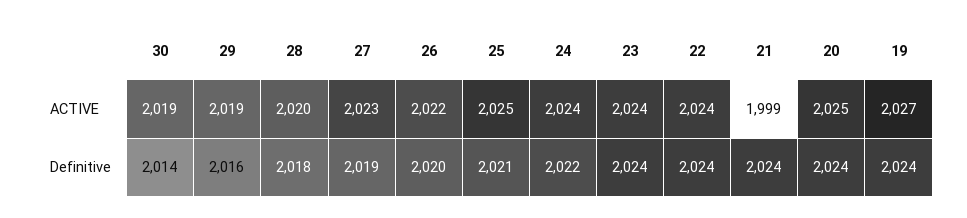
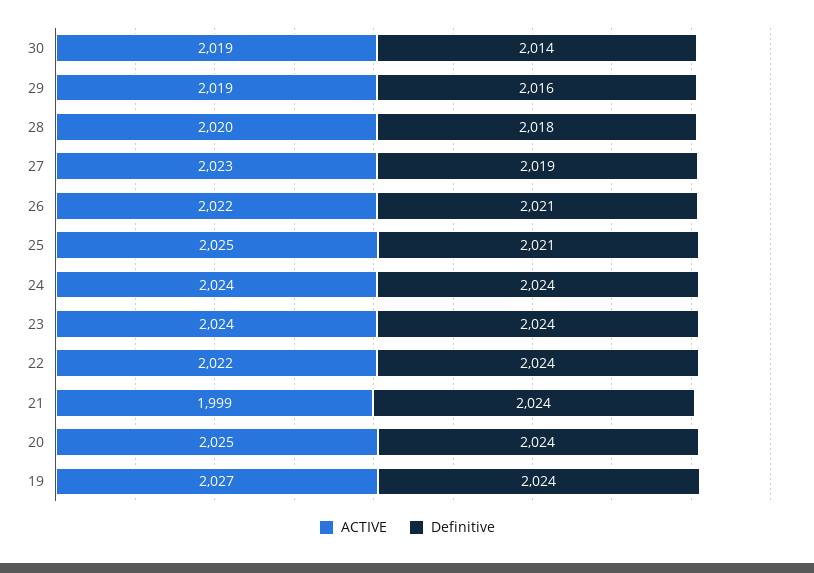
ACTIVE, 22: 2024 -> 2022
Definitive, 26: 2020 -> 2021
Definitive, 24: 2022 -> 2024

